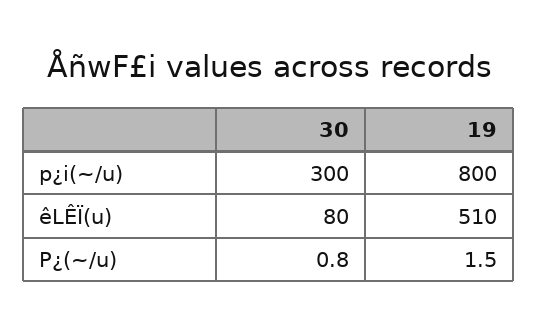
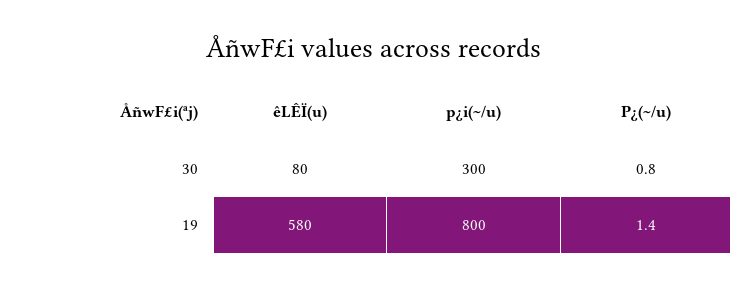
19, êLÊÏ(u): 510 -> 580
19, P¿(~/u): 1.5 -> 1.4

